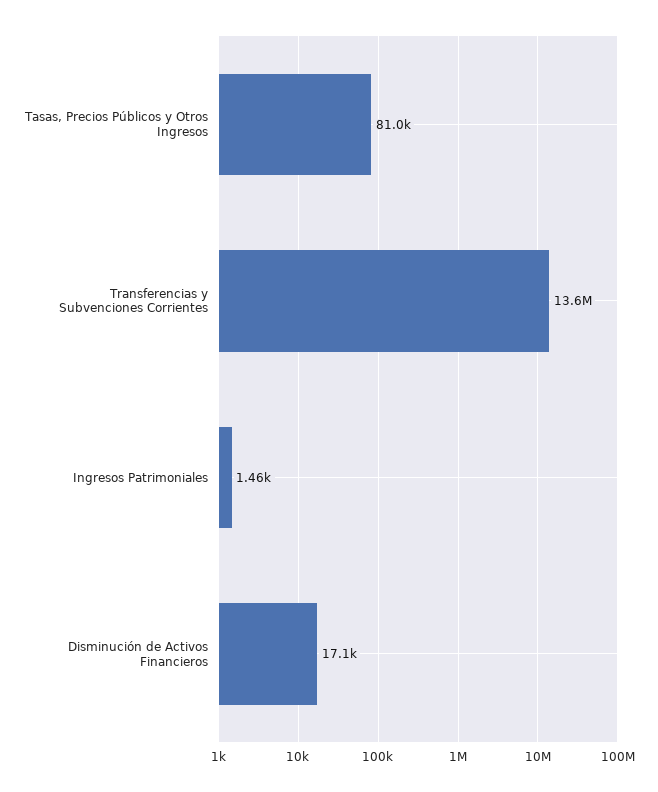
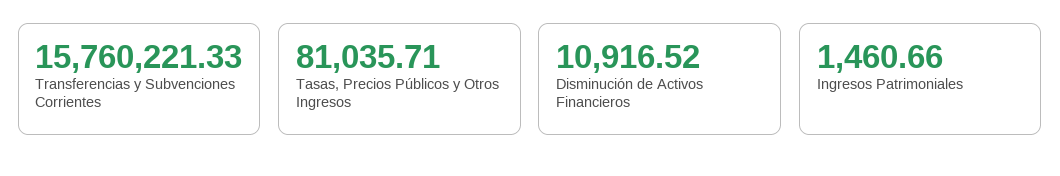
Transferencias y Subvenciones Corrientes: 13600000 -> 15760221.33
Disminución de Activos Financieros: 17100 -> 10916.52

